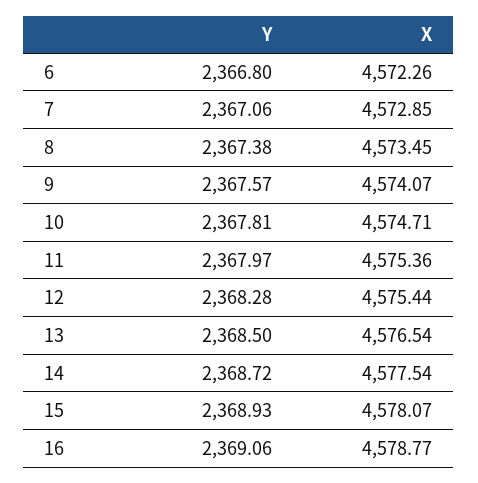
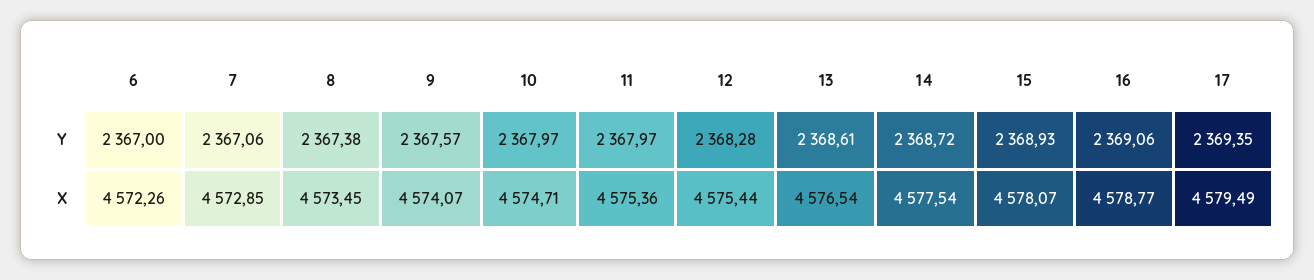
Y, 6: 2366.8 -> 2367
Y, 10: 2367.81 -> 2367.97
Y, 13: 2368.5 -> 2368.61
Y, 17: none -> 2369.35
X, 17: none -> 4579.49

